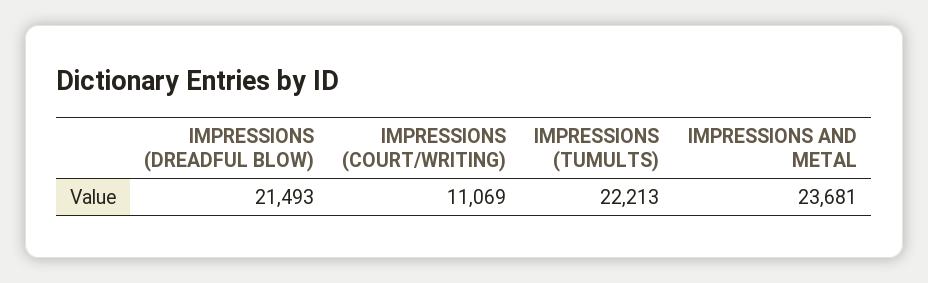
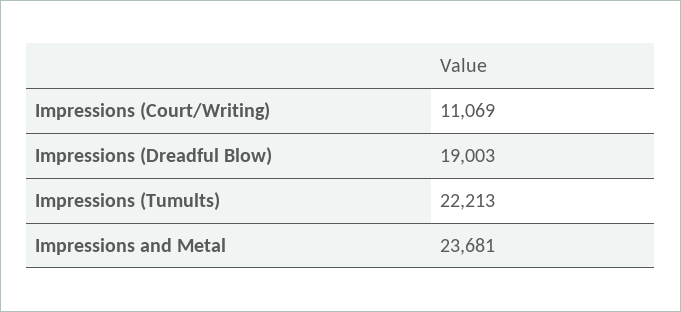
IMPRESSIONS (DREADFUL BLOW): 21493 -> 19003

